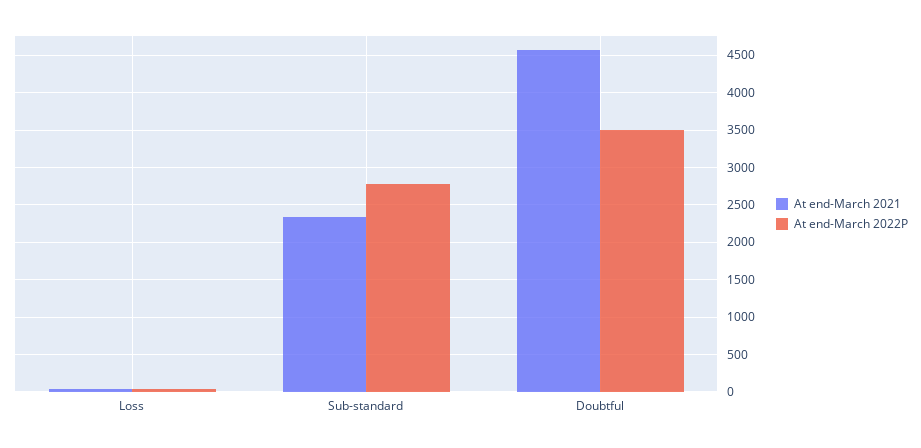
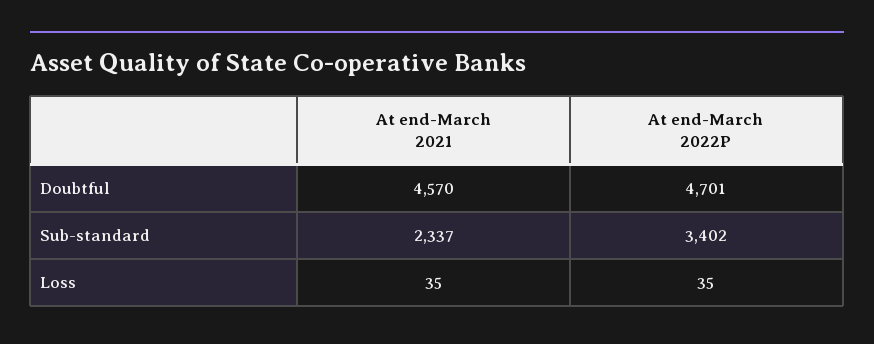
At end-March 2022P, Sub-standard: 2800 -> 3402
At end-March 2022P, Doubtful: 3500 -> 4701

